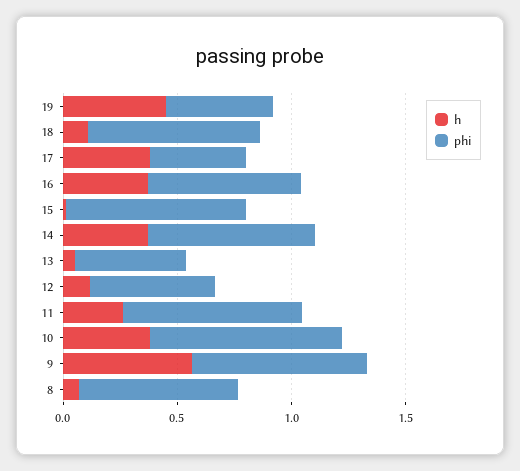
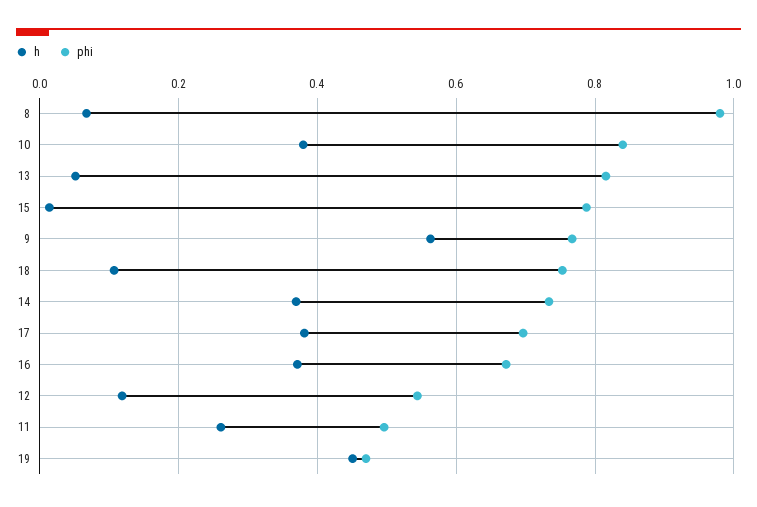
phi, 17: 0.4 -> 0.7
phi, 13: 0.5 -> 0.82
phi, 11: 0.8 -> 0.5
phi, 8: 0.7 -> 0.98

